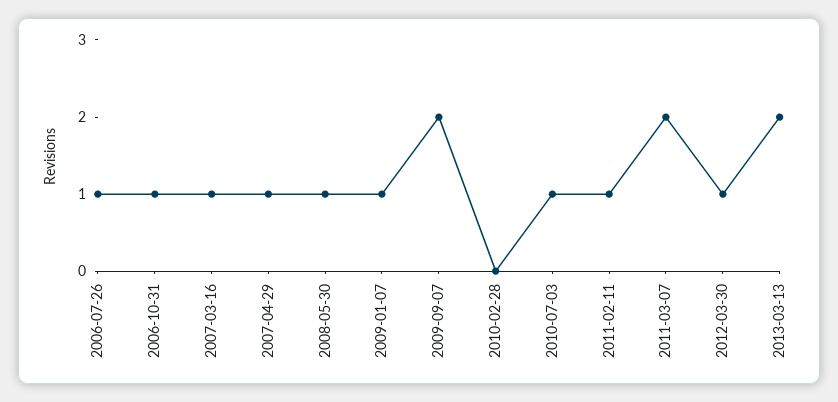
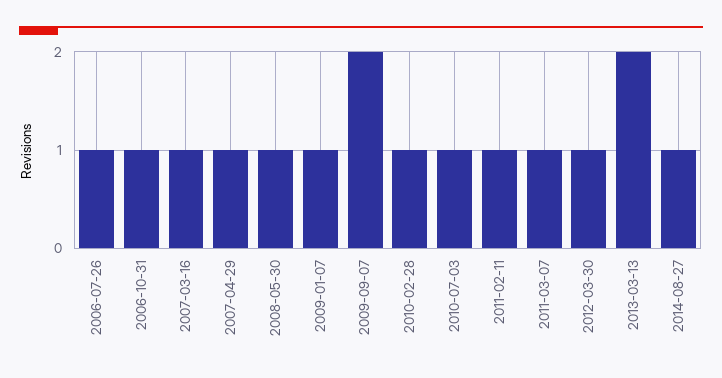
2010-02-28: 0 -> 1
2011-03-07: 2 -> 1
2014-08-27: none -> 1

